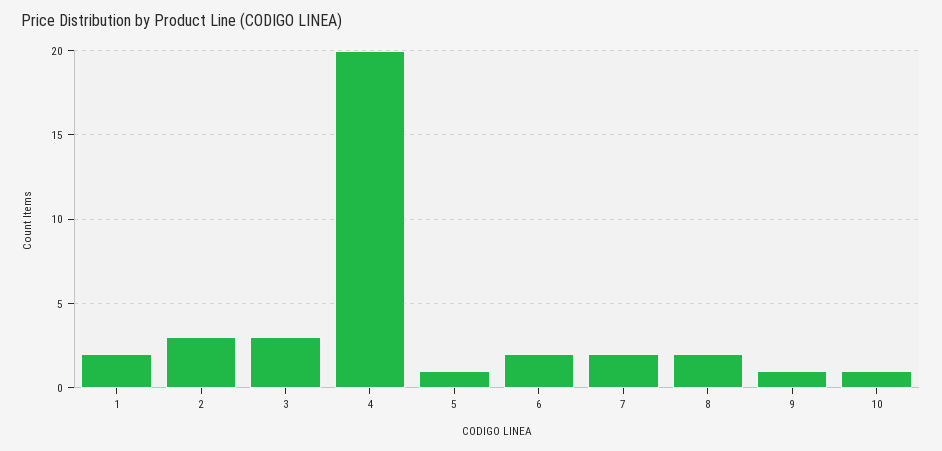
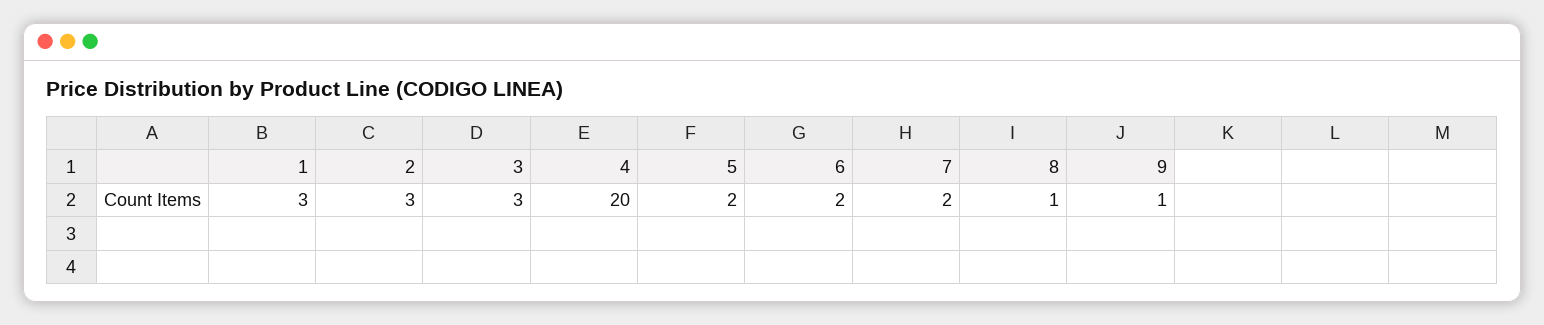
1: 2 -> 3
5: 1 -> 2
8: 2 -> 1
10: 1 -> none

